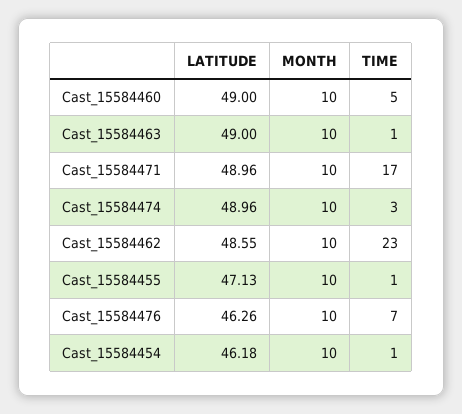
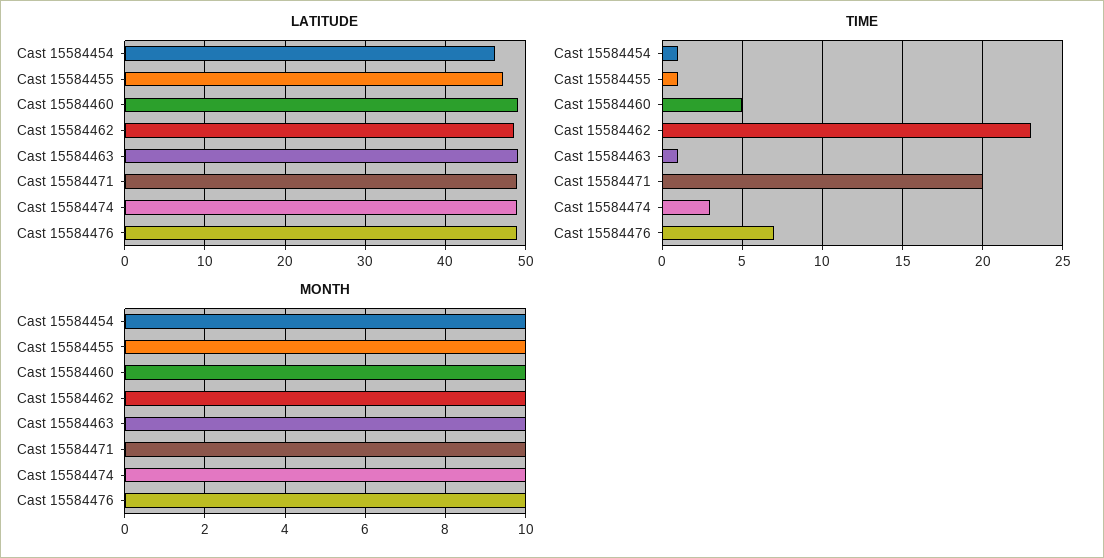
TIME, Cast_15584471: 17 -> 20
LATITUDE, Cast_15584476: 46.26 -> 49

